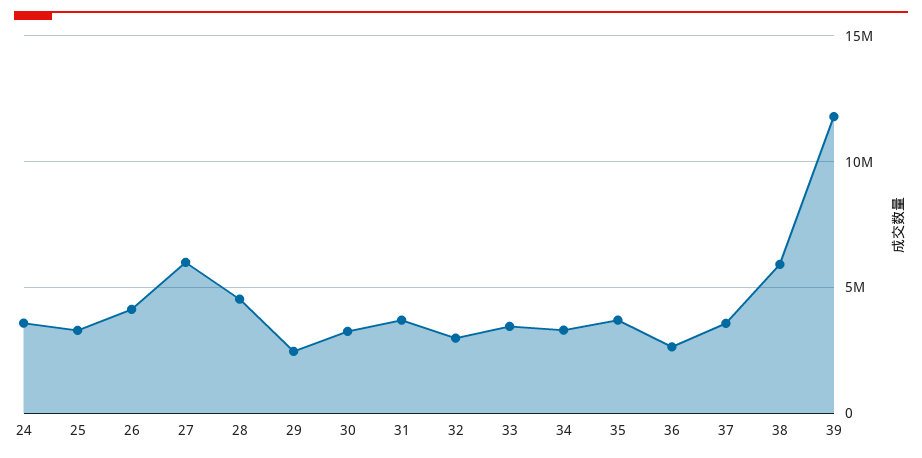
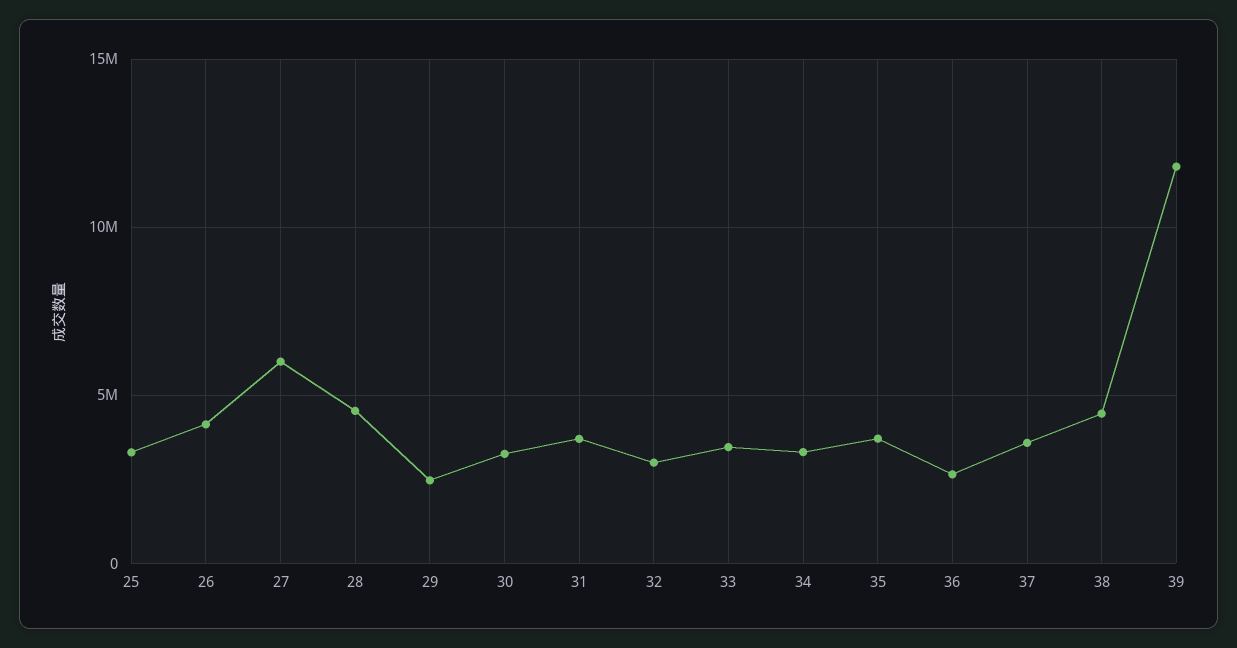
24: 3500000 -> none
38: 6000000 -> 4500000

